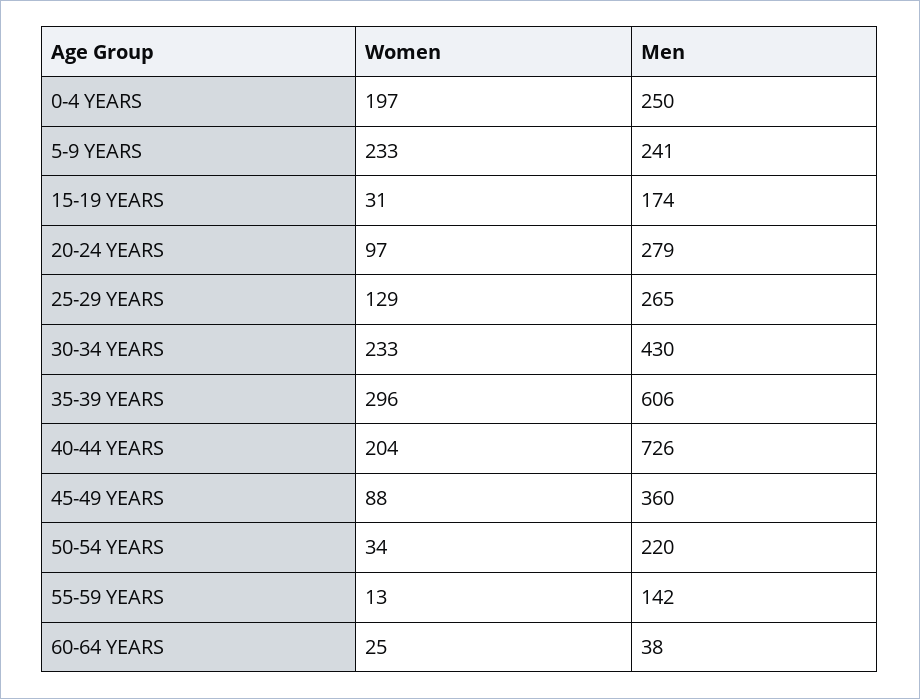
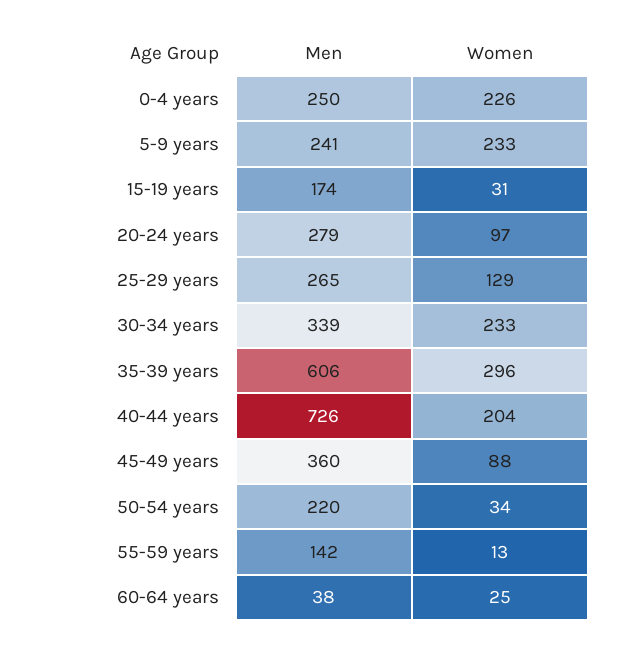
Women, 0-4 YEARS: 197 -> 226
Men, 30-34 YEARS: 430 -> 339

